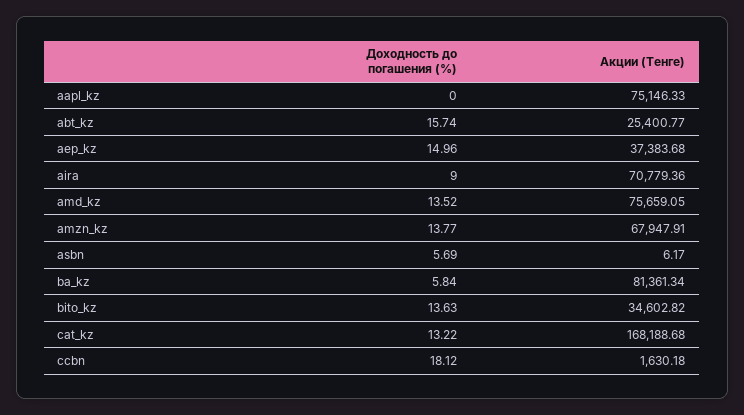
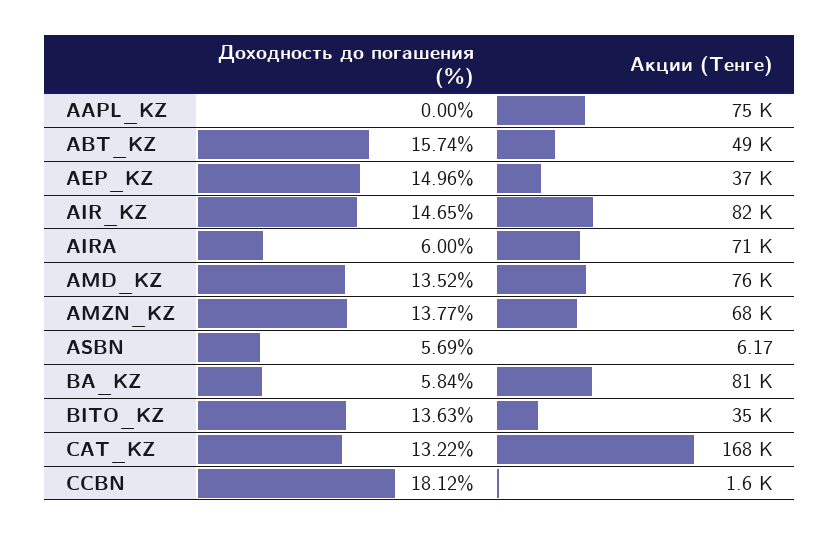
Акции (Тенге), abt_kz: 25400.77 -> 49000
Доходность до погашения (%), aira: 9 -> 6
Доходность до погашения (%), AIR_KZ: none -> 14.65
Акции (Тенге), AIR_KZ: none -> 82000

